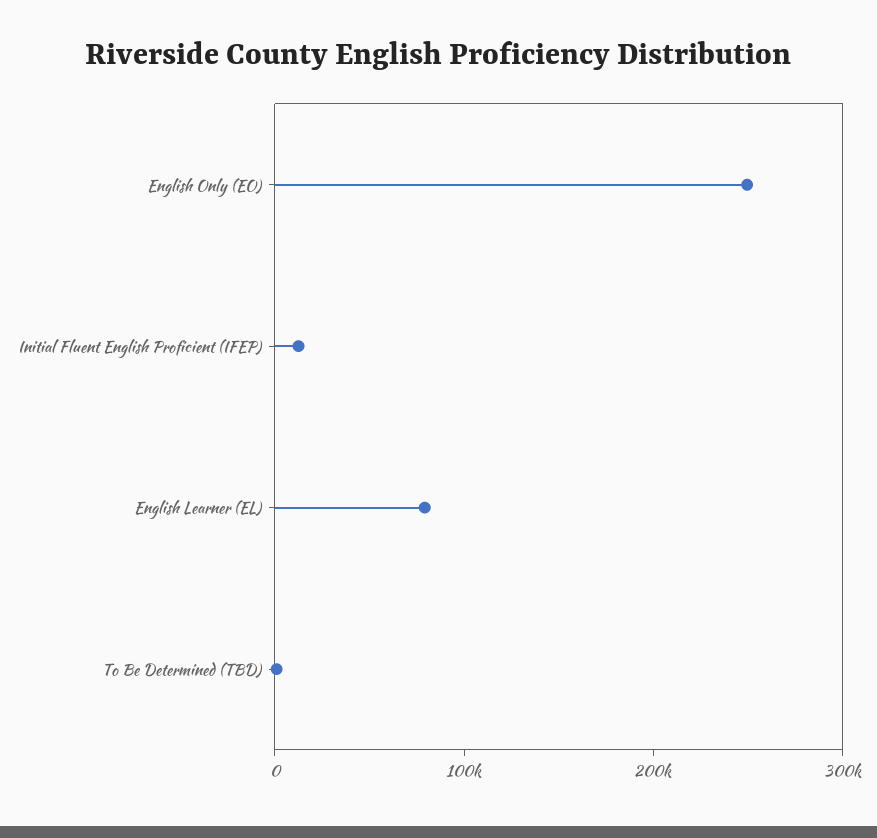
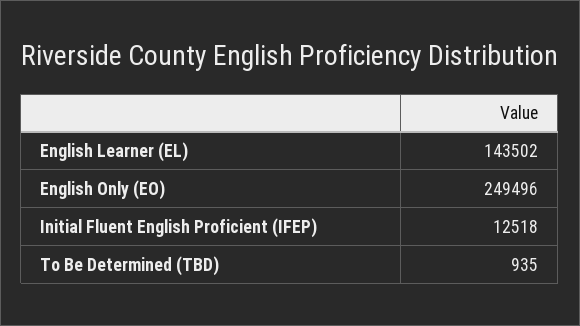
English Learner (EL): 80000 -> 143502

